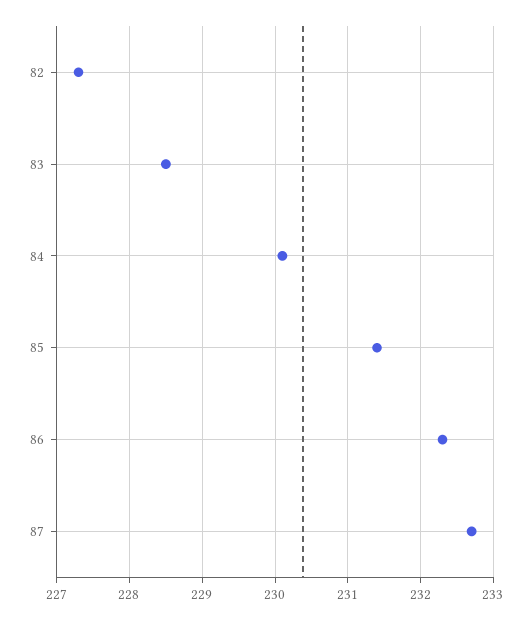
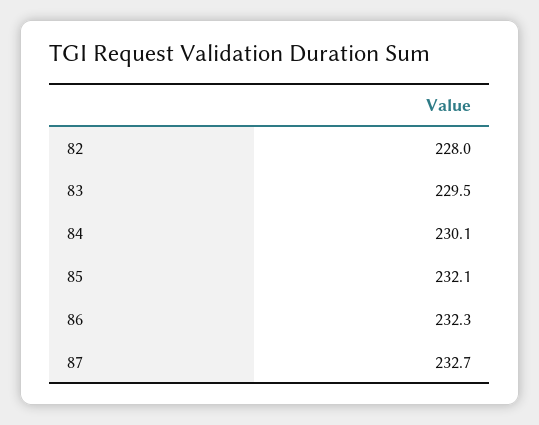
82: 227.3 -> 228
83: 228.5 -> 229.5
85: 231.4 -> 232.1

